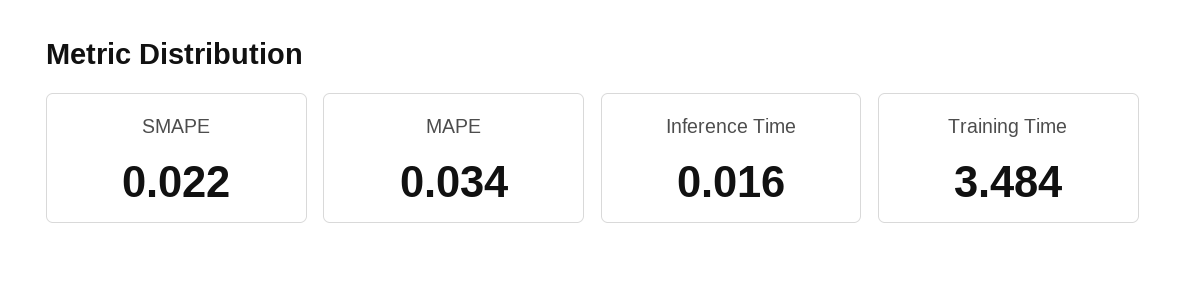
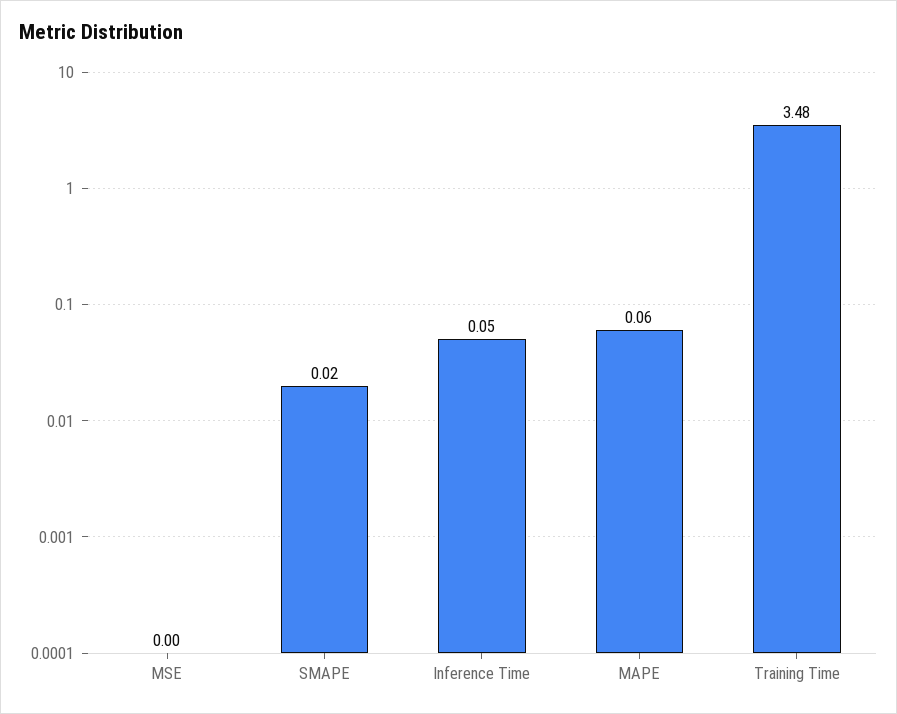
MAPE: 0.034 -> 0.06
Inference Time: 0.016 -> 0.05
MSE: none -> 0

